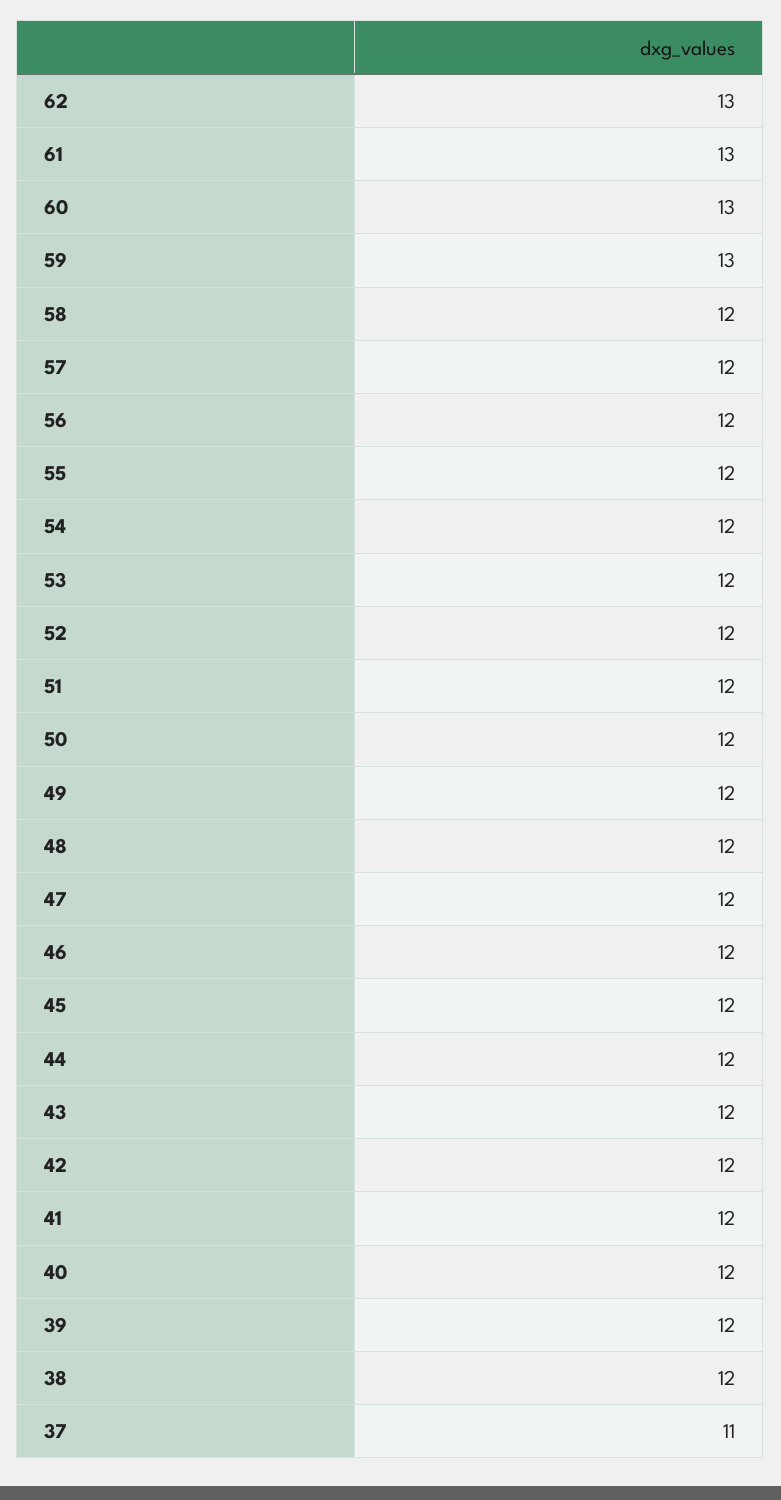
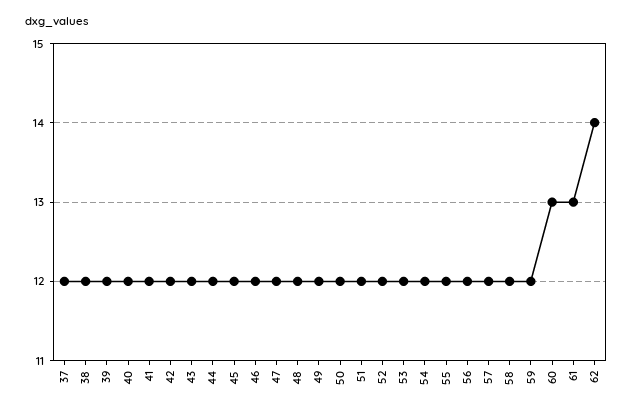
62: 13 -> 14
59: 13 -> 12
37: 11 -> 12

